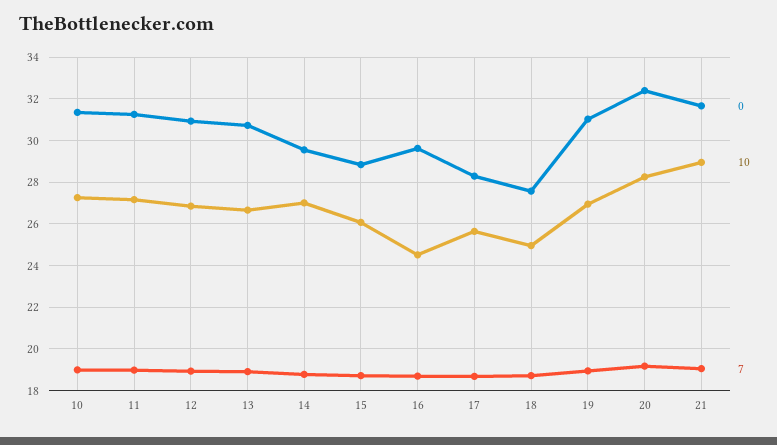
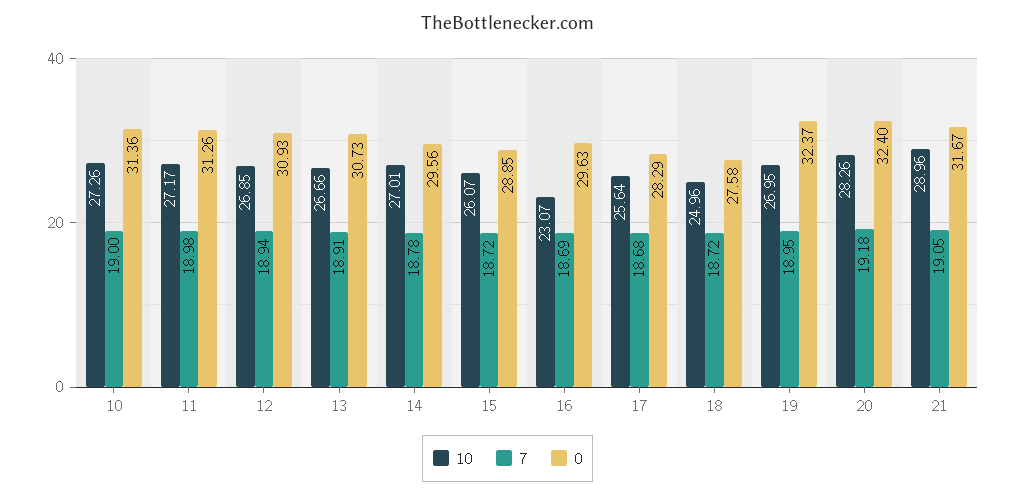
10, 16: 24.5 -> 23.07
0, 19: 31 -> 32.37

